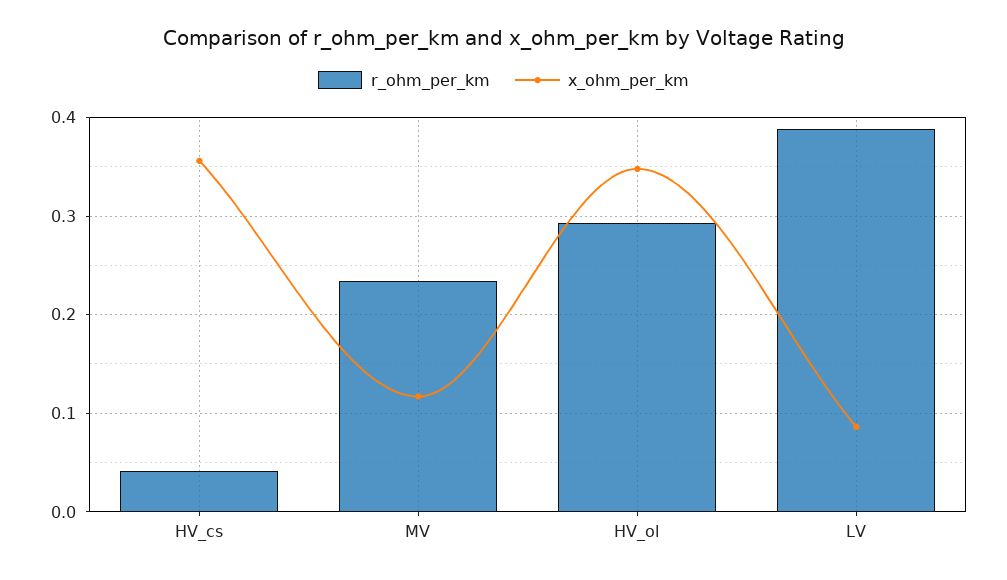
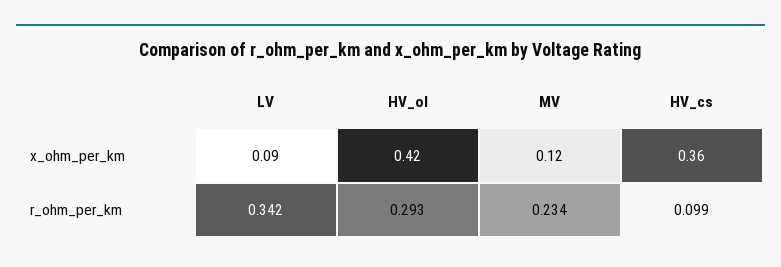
r_ohm_per_km, HV_cs: 0.04 -> 0.099
x_ohm_per_km, HV_ol: 0.35 -> 0.42
r_ohm_per_km, LV: 0.39 -> 0.342

